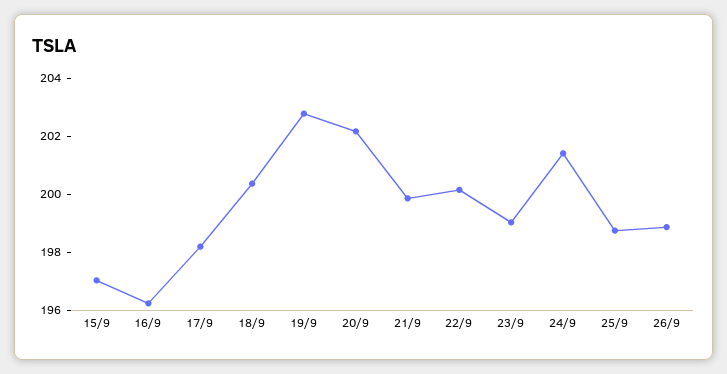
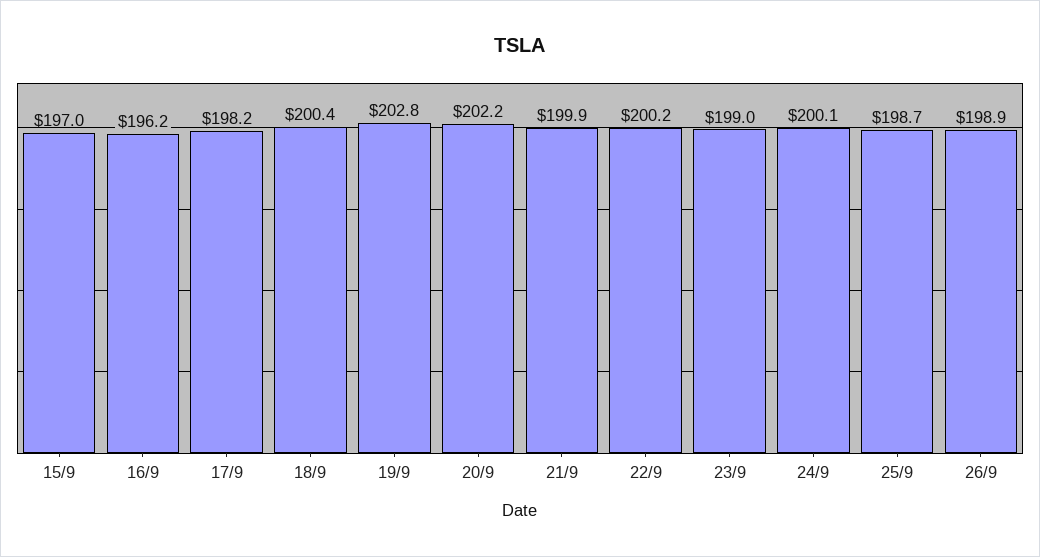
24/9: 201.5 -> 200.1

